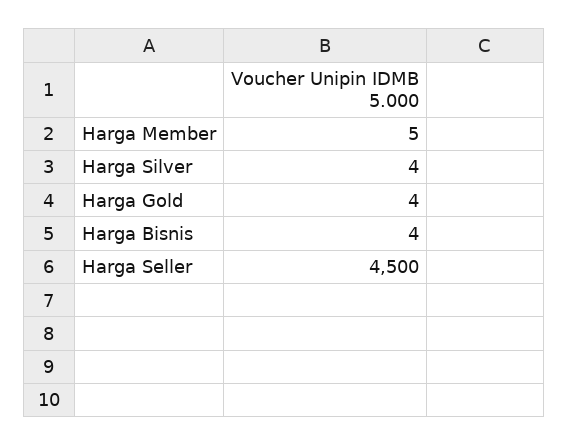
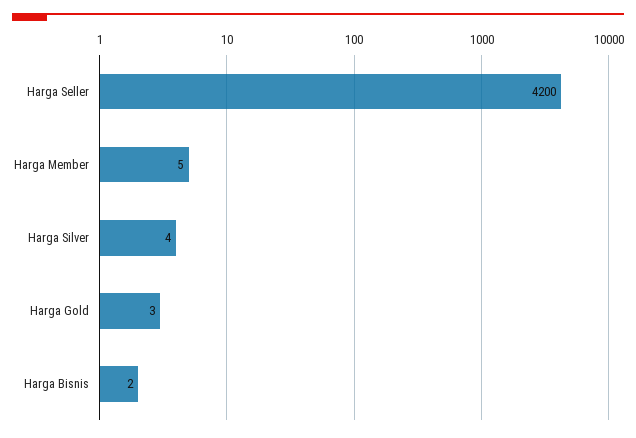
Harga Gold: 4 -> 3
Harga Bisnis: 4 -> 2
Harga Seller: 4500 -> 4200

